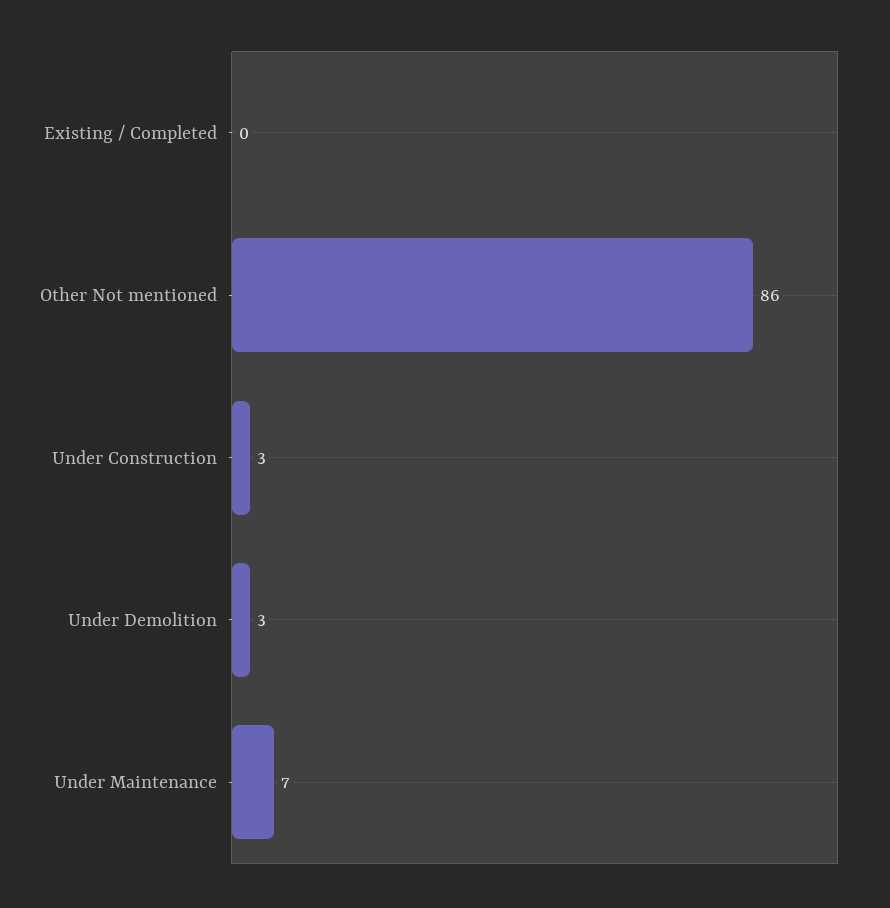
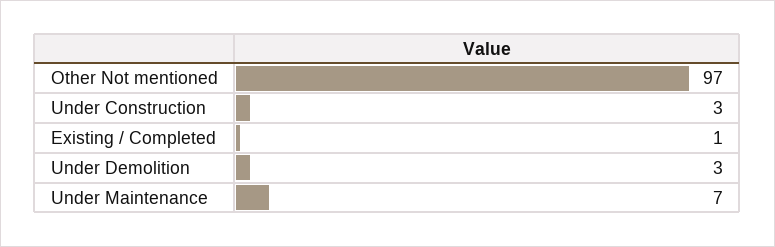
Existing / Completed: 0 -> 1
Other Not mentioned: 86 -> 97

